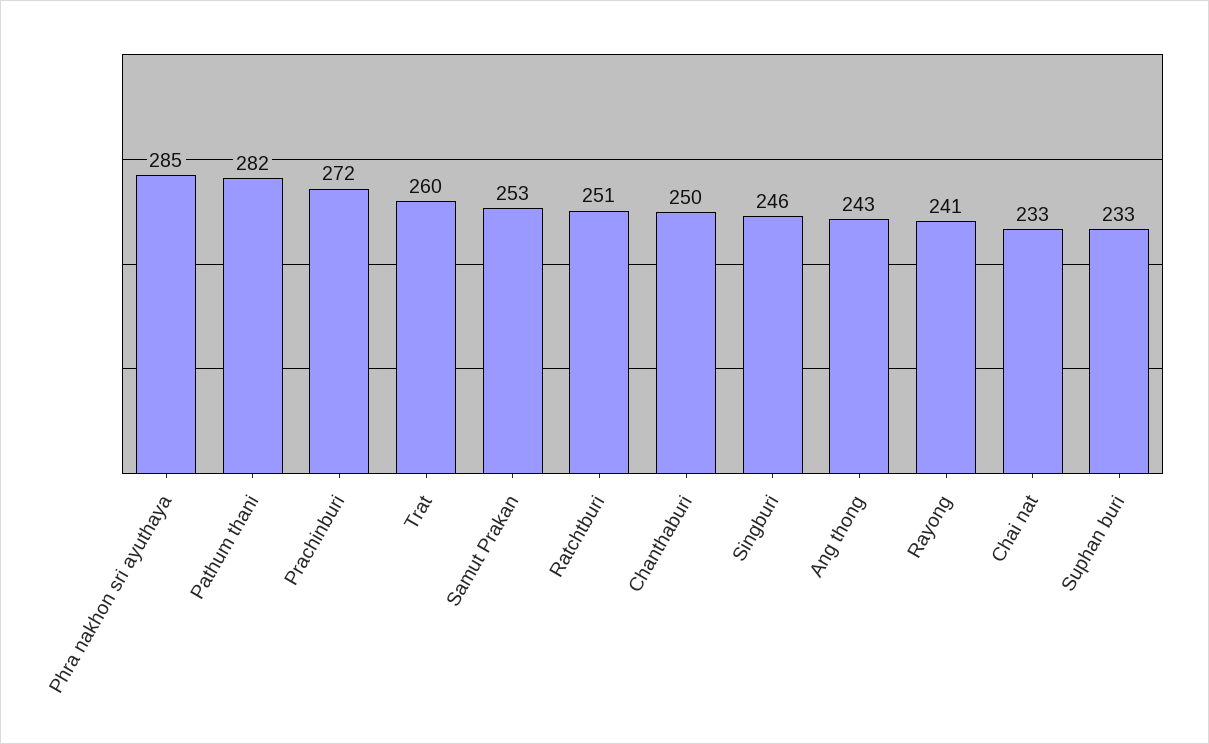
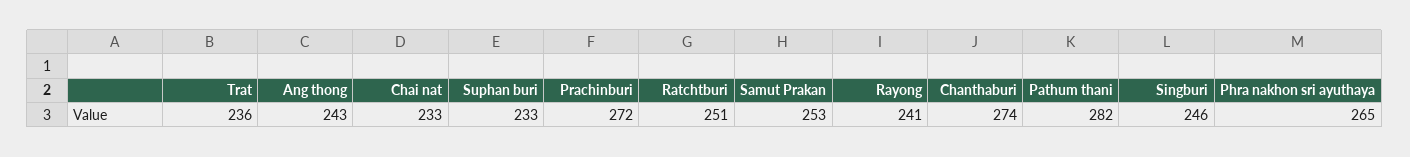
Phra nakhon sri ayuthaya: 285 -> 265
Trat: 260 -> 236
Chanthaburi: 250 -> 274

